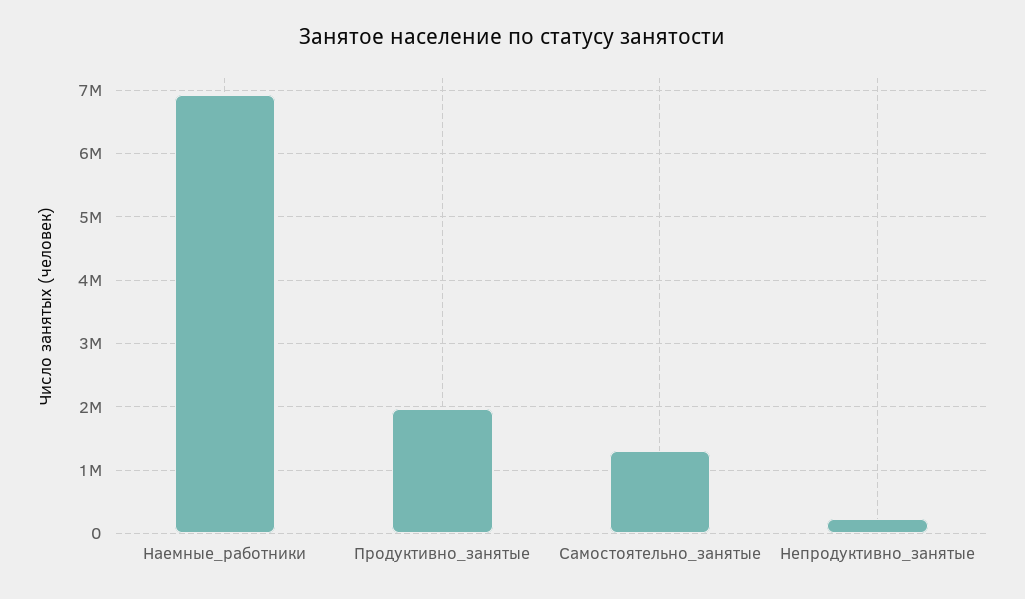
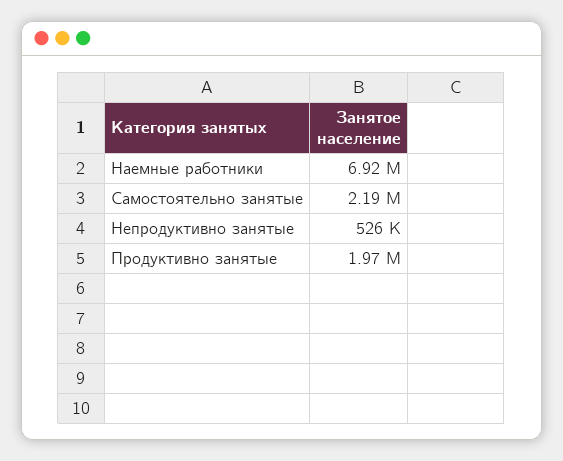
Самостоятельно_занятые: 1300000 -> 2190000
Непродуктивно_занятые: 200000 -> 526000

